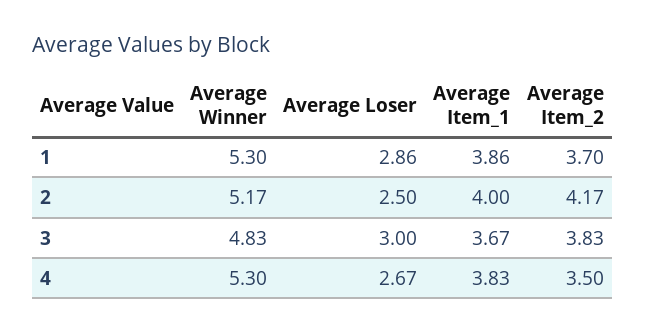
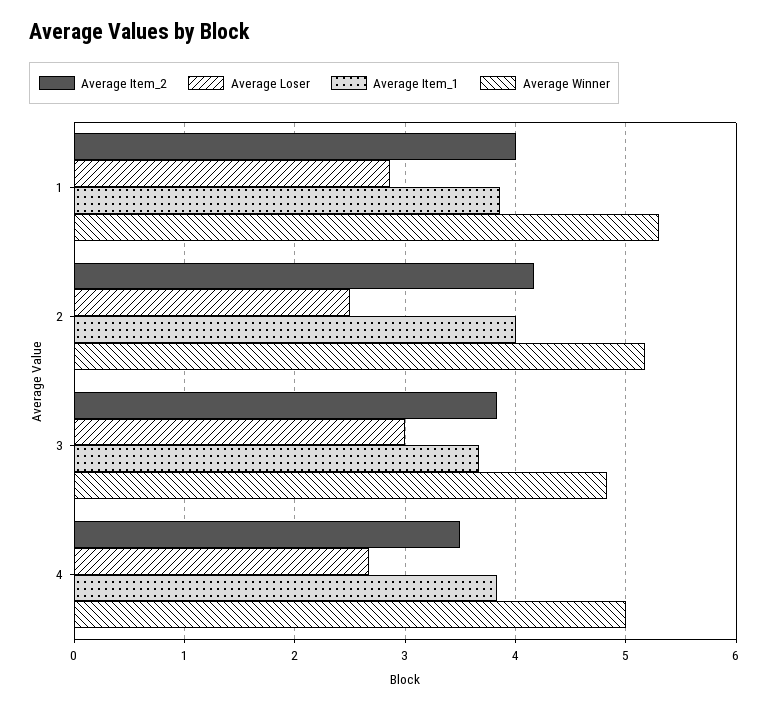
Average Item_2, 1: 3.7 -> 4
Average Winner, 4: 5.3 -> 5

